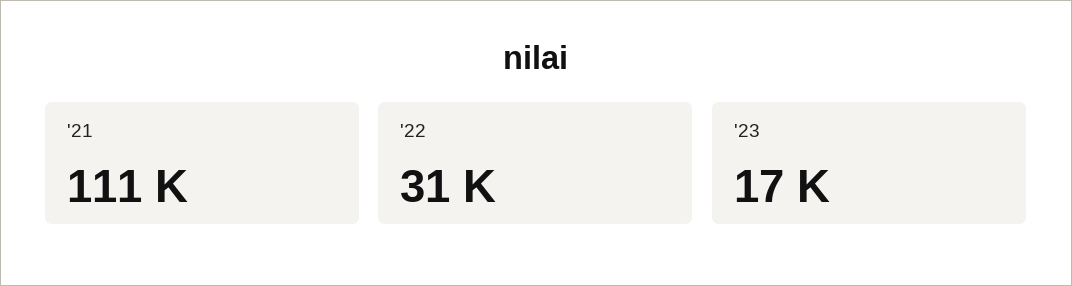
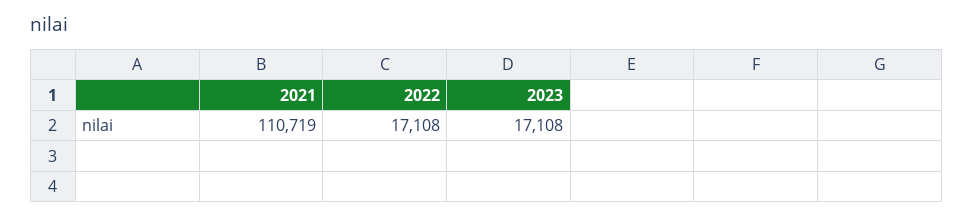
'22: 31000 -> 17108

